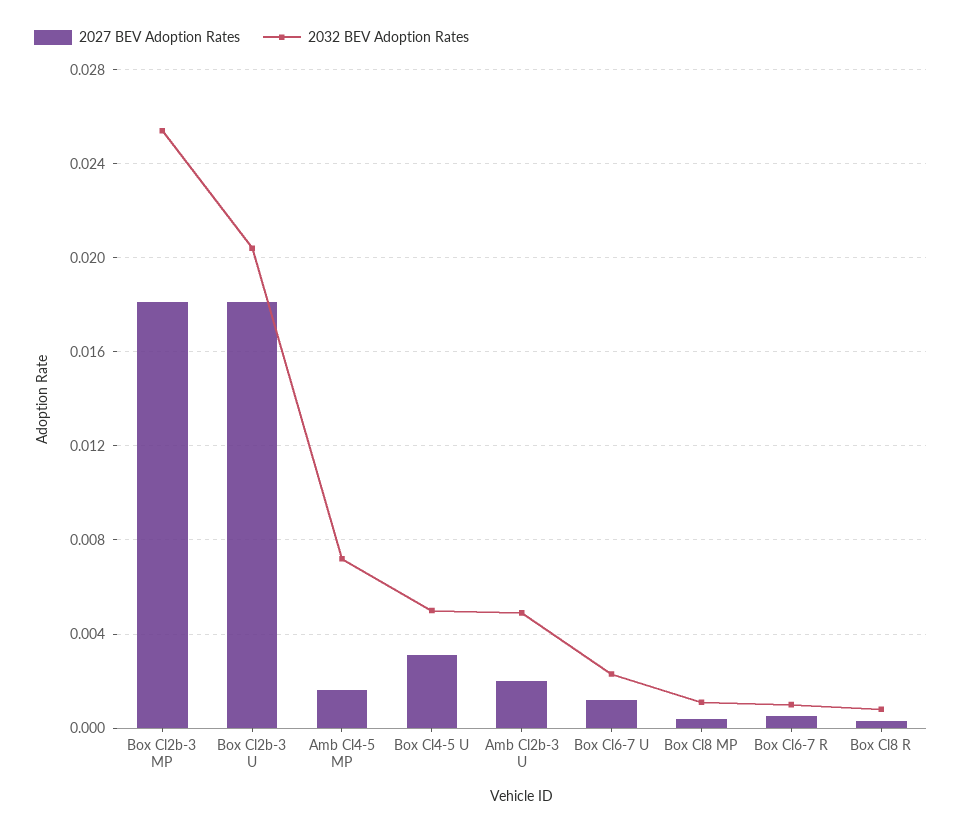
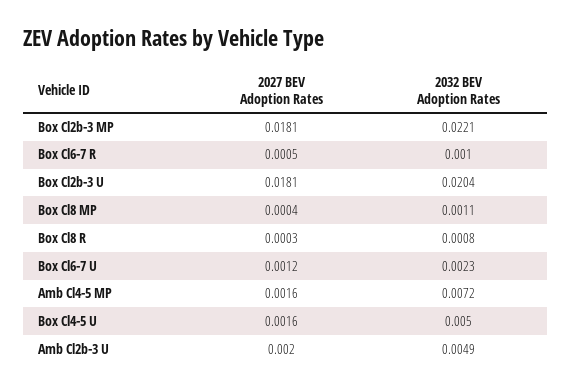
2032 BEV Adoption Rates, Box Cl2b-3 MP: 0.0255 -> 0.0221
2027 BEV Adoption Rates, Box Cl4-5 U: 0.003 -> 0.0016

